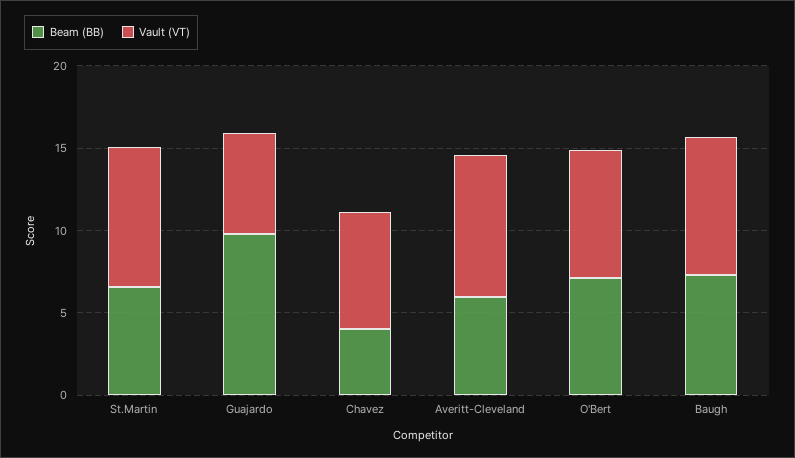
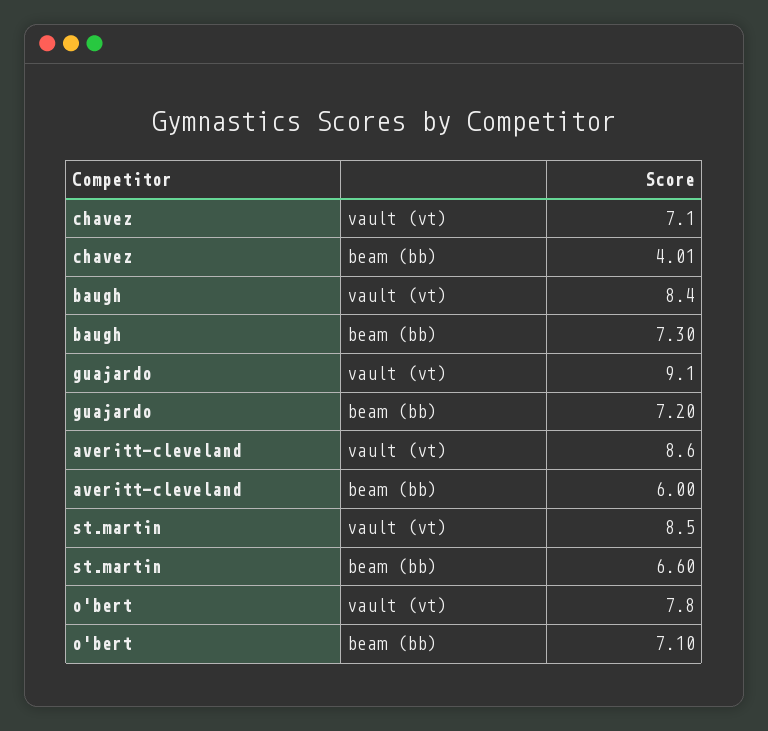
Beam (BB), Guajardo: 10 -> 7.2
Vault (VT), Guajardo: 6 -> 9.1

